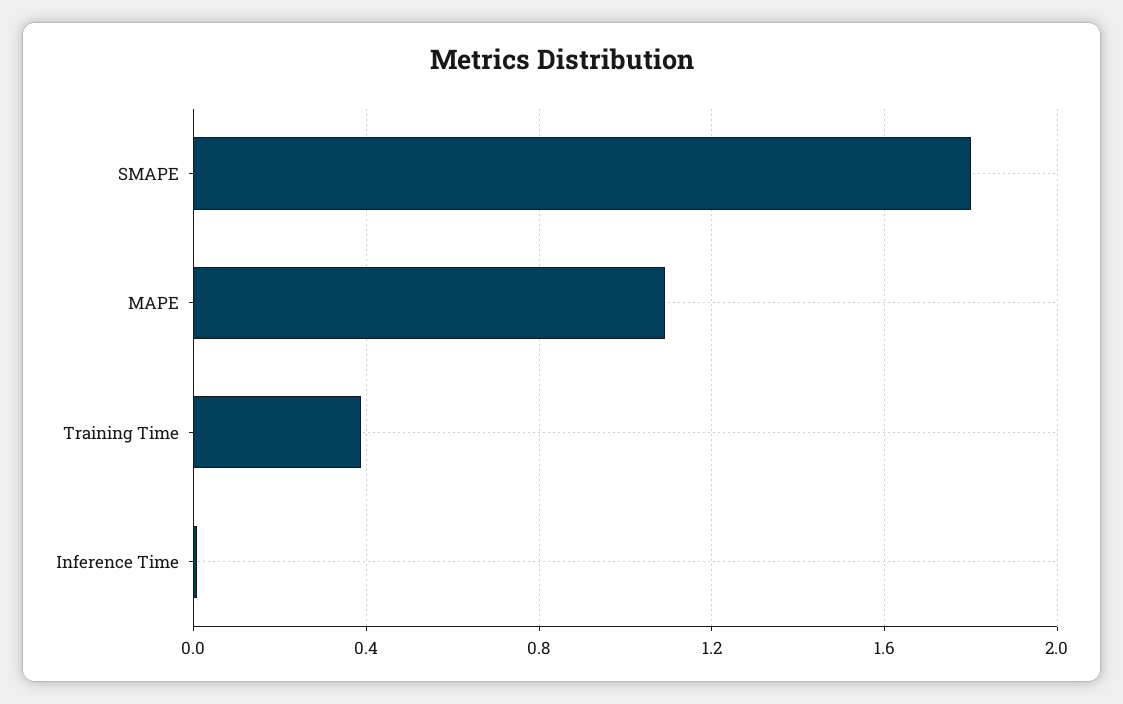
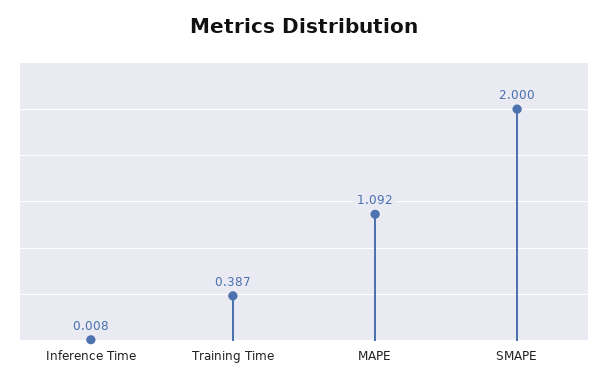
SMAPE: 1.8 -> 2

